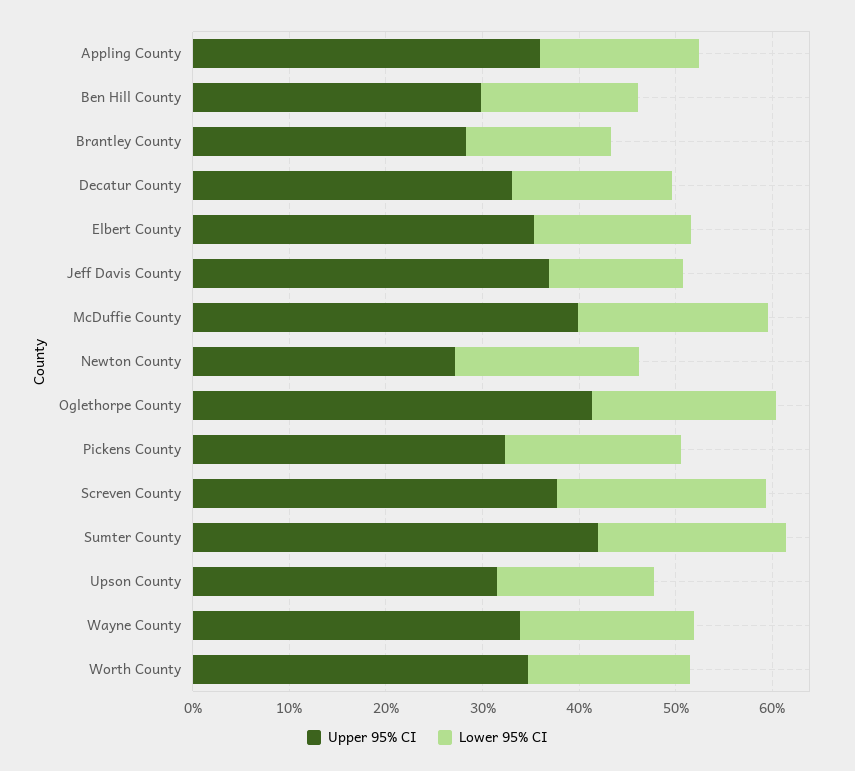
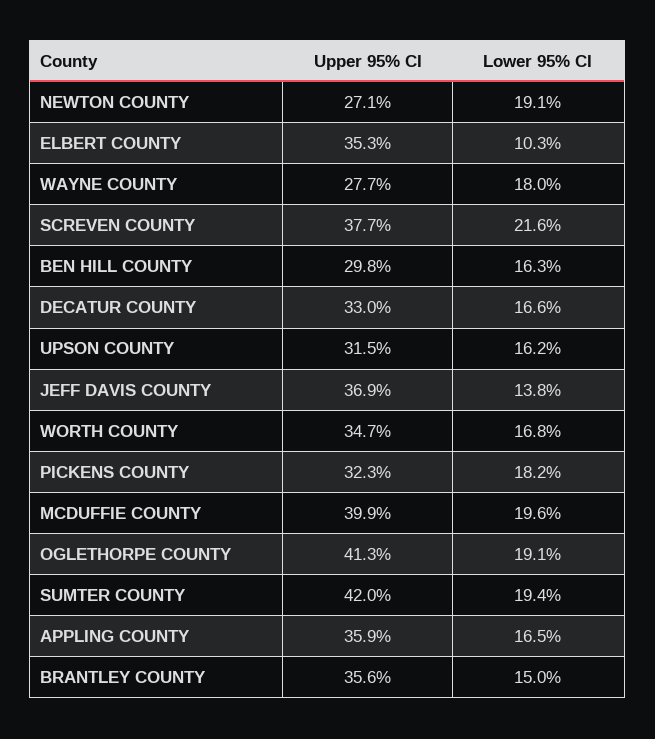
Upper 95% CI, Brantley County: 28 -> 35.6
Lower 95% CI, Elbert County: 16 -> 10.3
Upper 95% CI, Wayne County: 34 -> 27.7

